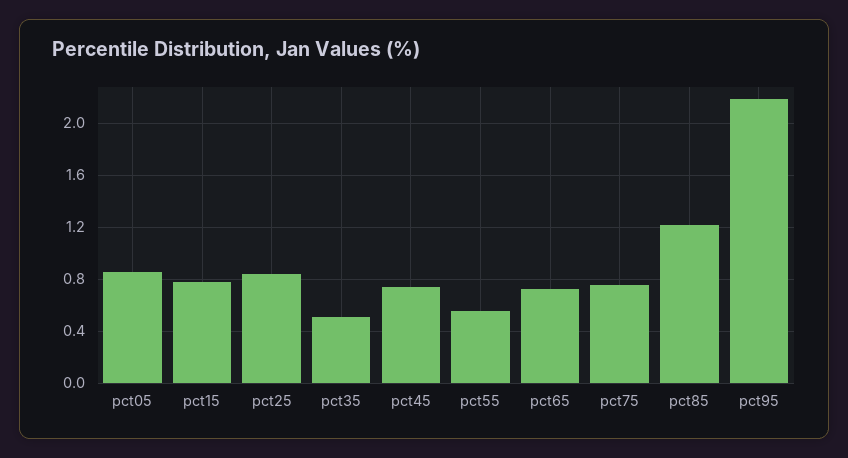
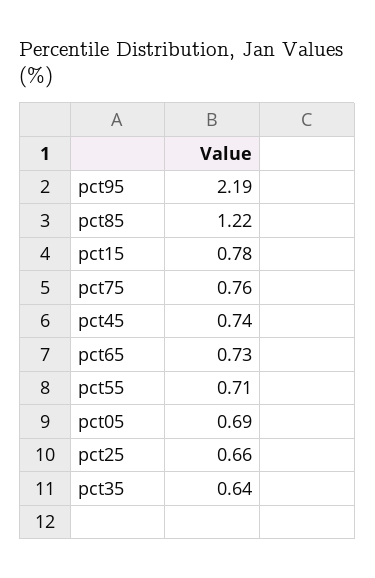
pct05: 0.85 -> 0.69
pct25: 0.85 -> 0.66
pct35: 0.5 -> 0.64
pct55: 0.55 -> 0.71

